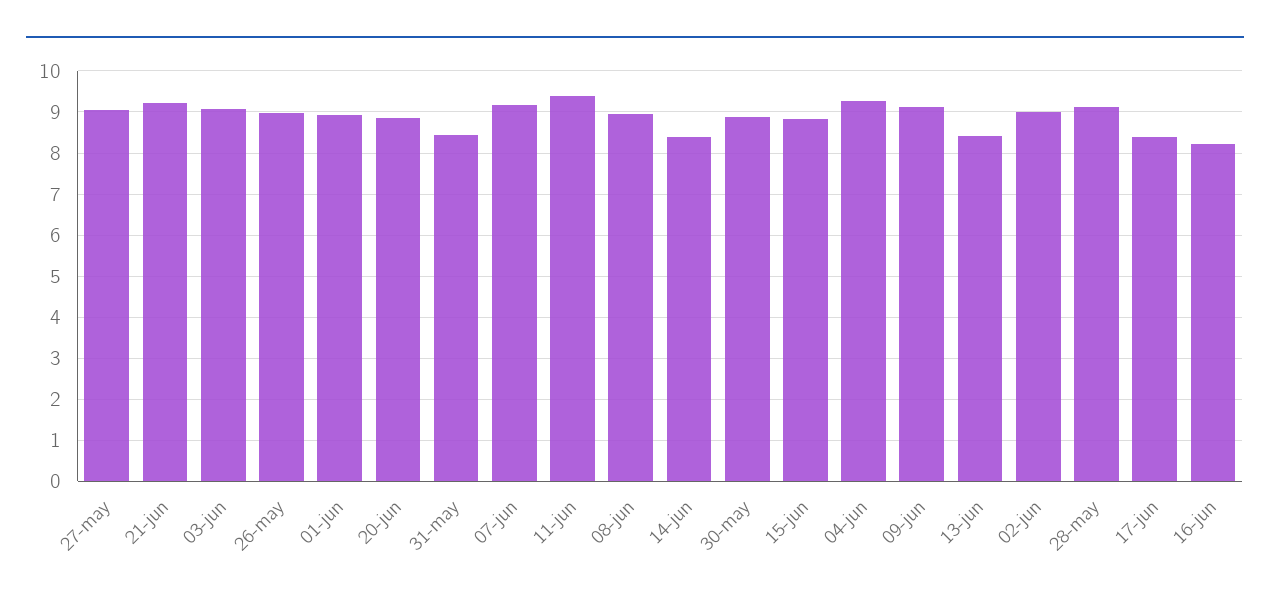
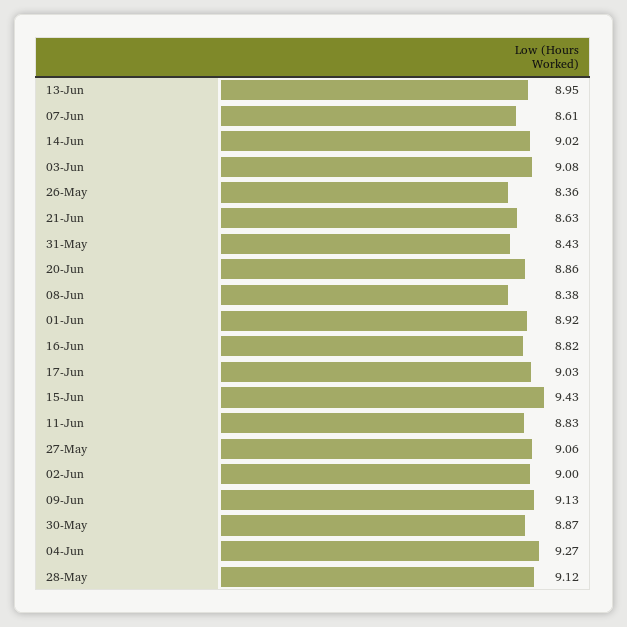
21-jun: 9.2 -> 8.63
26-may: 9 -> 8.36
07-jun: 9.2 -> 8.61
11-jun: 9.4 -> 8.83
08-jun: 9 -> 8.38
14-jun: 8.4 -> 9.02
15-jun: 8.8 -> 9.43
13-jun: 8.4 -> 8.95
17-jun: 8.4 -> 9.03
16-jun: 8.2 -> 8.82

